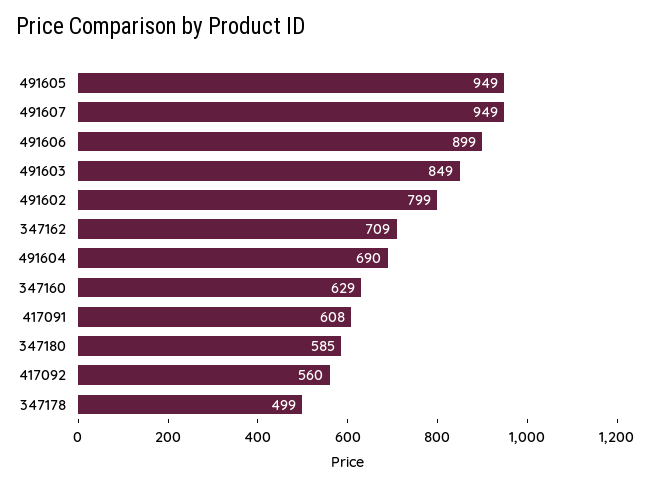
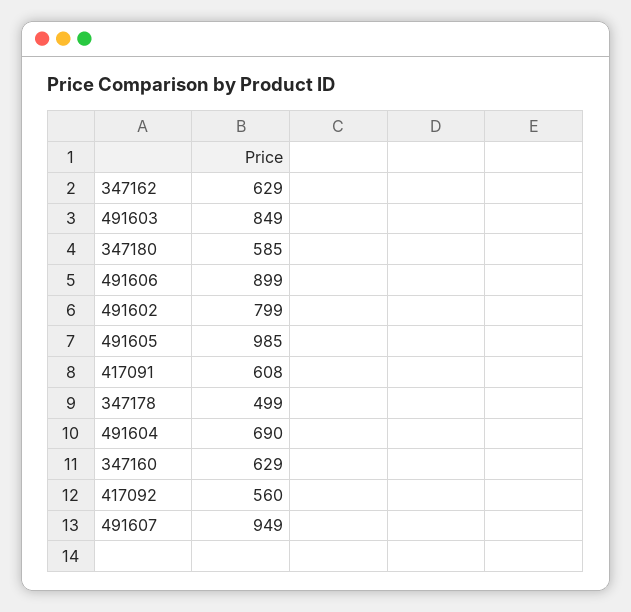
491605: 949 -> 985
347162: 709 -> 629

